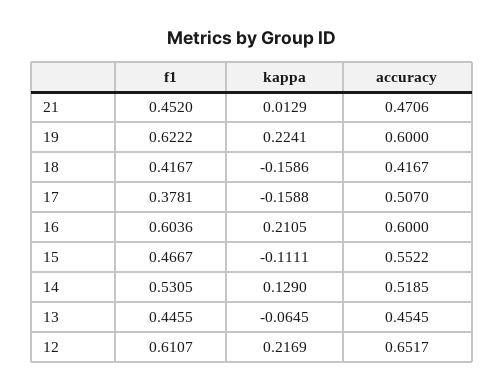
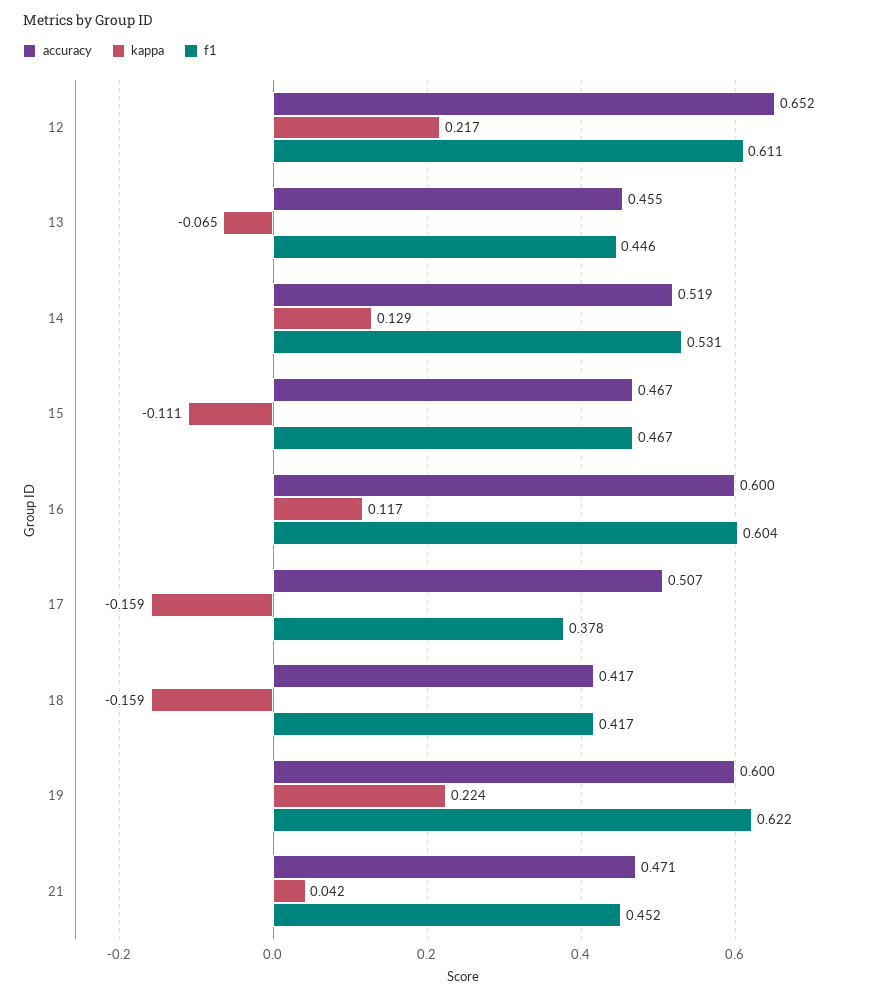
kappa, 21: 0.0129 -> 0.042
kappa, 16: 0.2105 -> 0.117
accuracy, 15: 0.5522 -> 0.467

